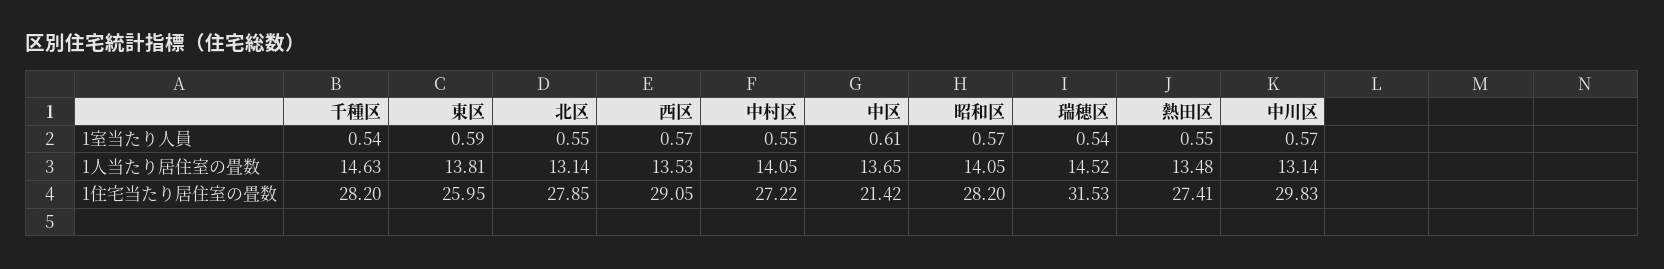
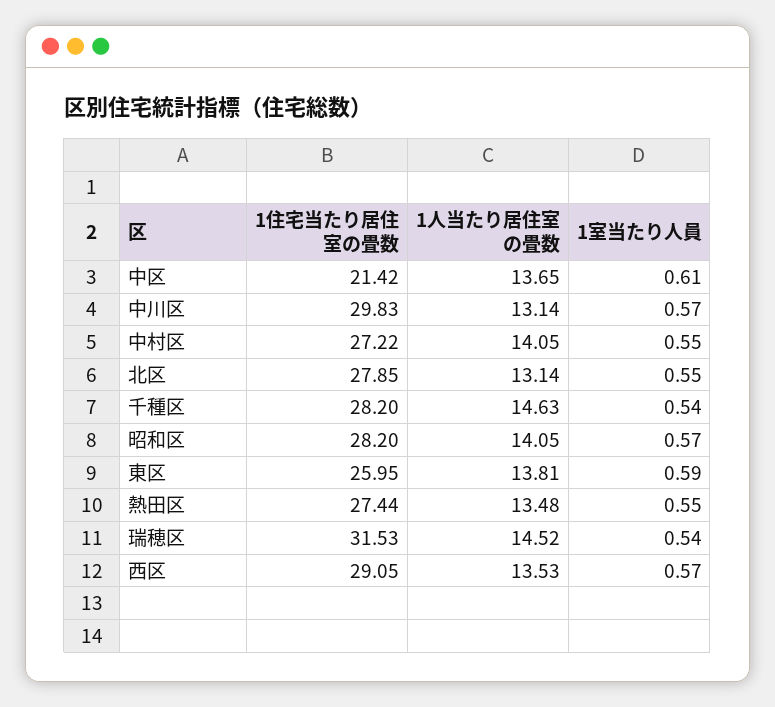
熱田区, 1住宅当たり居住室の畳数: 27.41 -> 27.44

